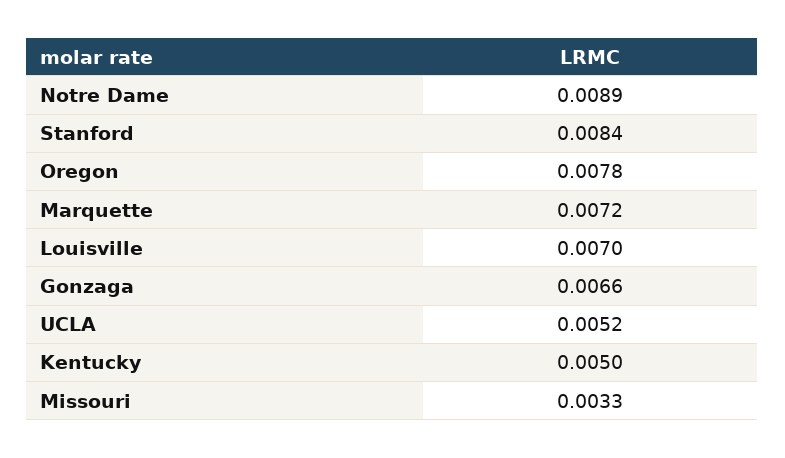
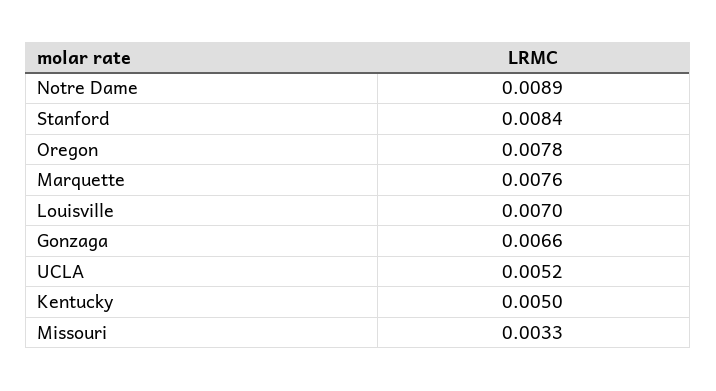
Marquette: 0.0072 -> 0.0076

